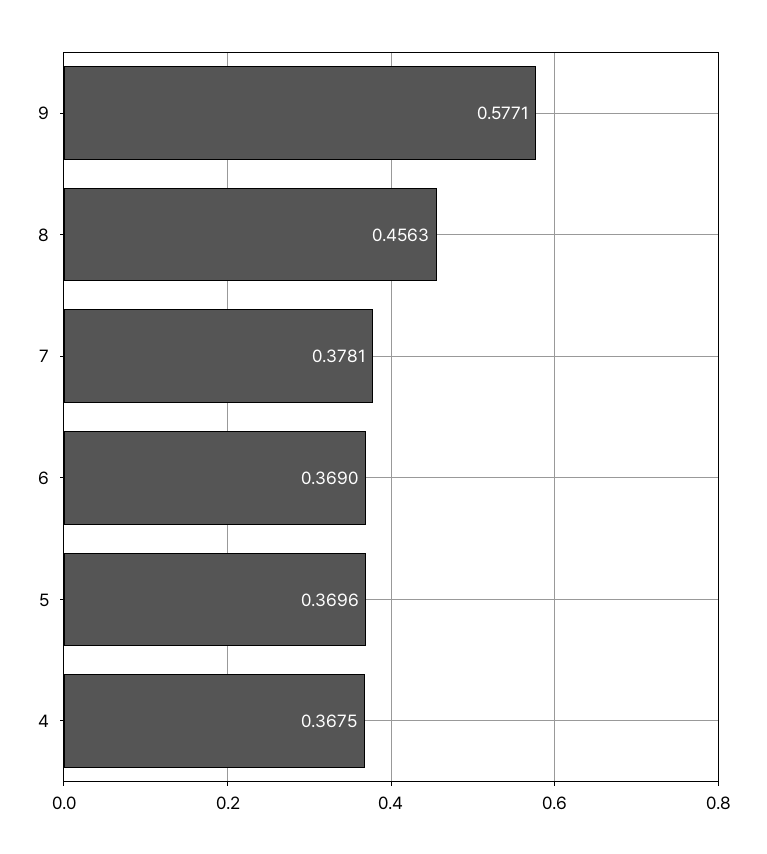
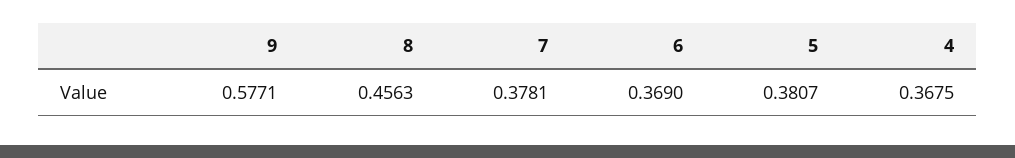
5: 0.3696 -> 0.3807

